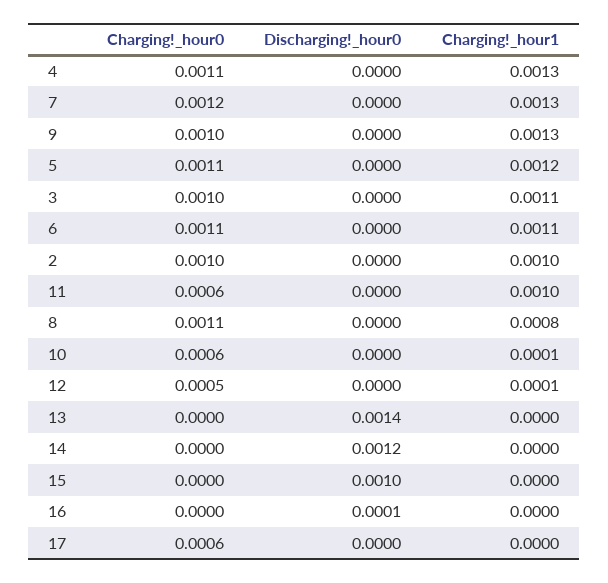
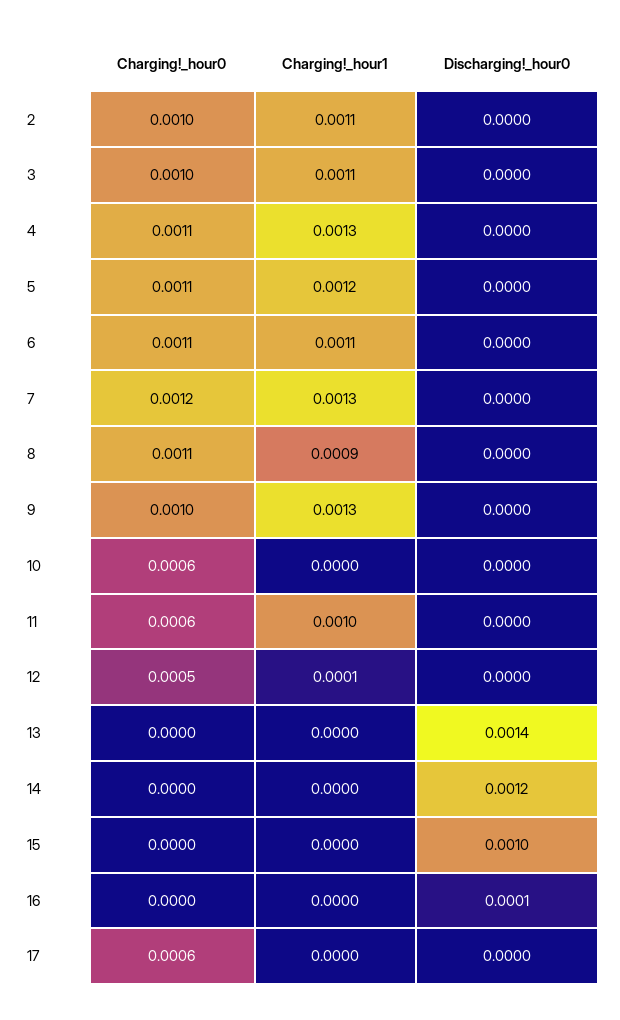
Charging!_hour1, 2: 0.001 -> 0.0011
Charging!_hour1, 8: 0.0008 -> 0.0009
Charging!_hour1, 10: 0.0001 -> 0

